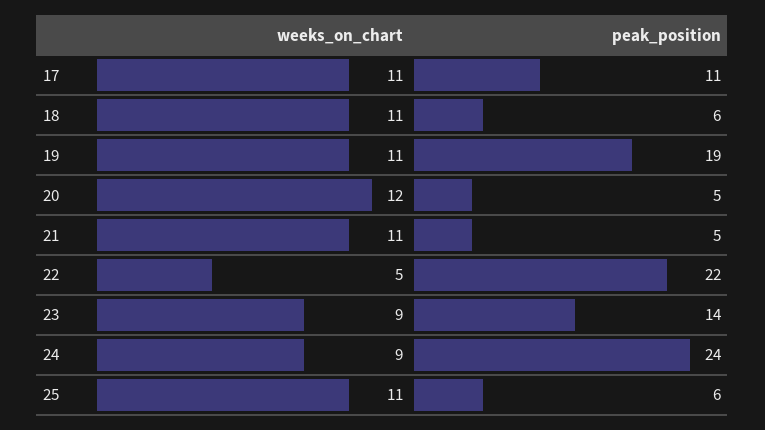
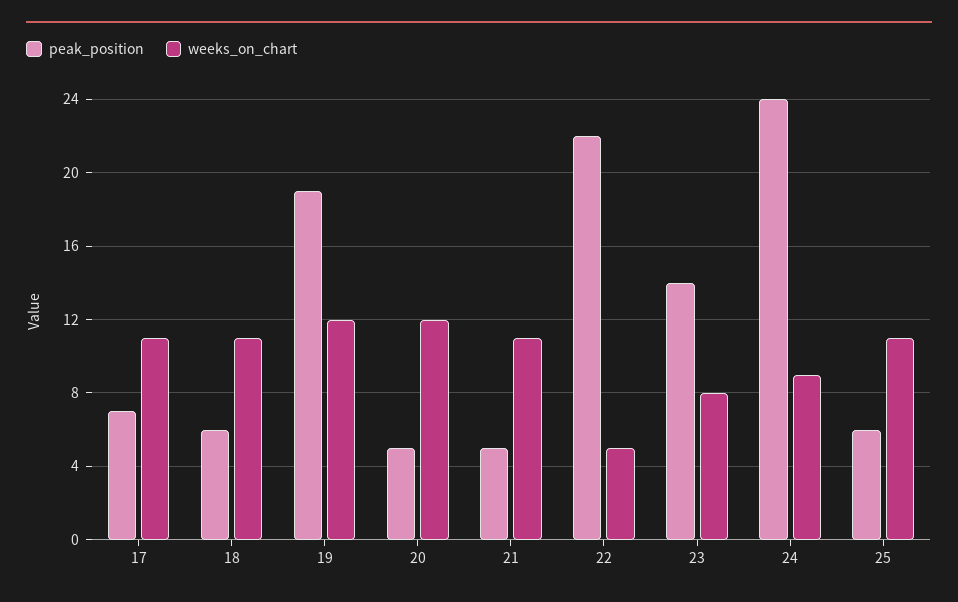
peak_position, 17: 11 -> 7
weeks_on_chart, 19: 11 -> 12
weeks_on_chart, 23: 9 -> 8

